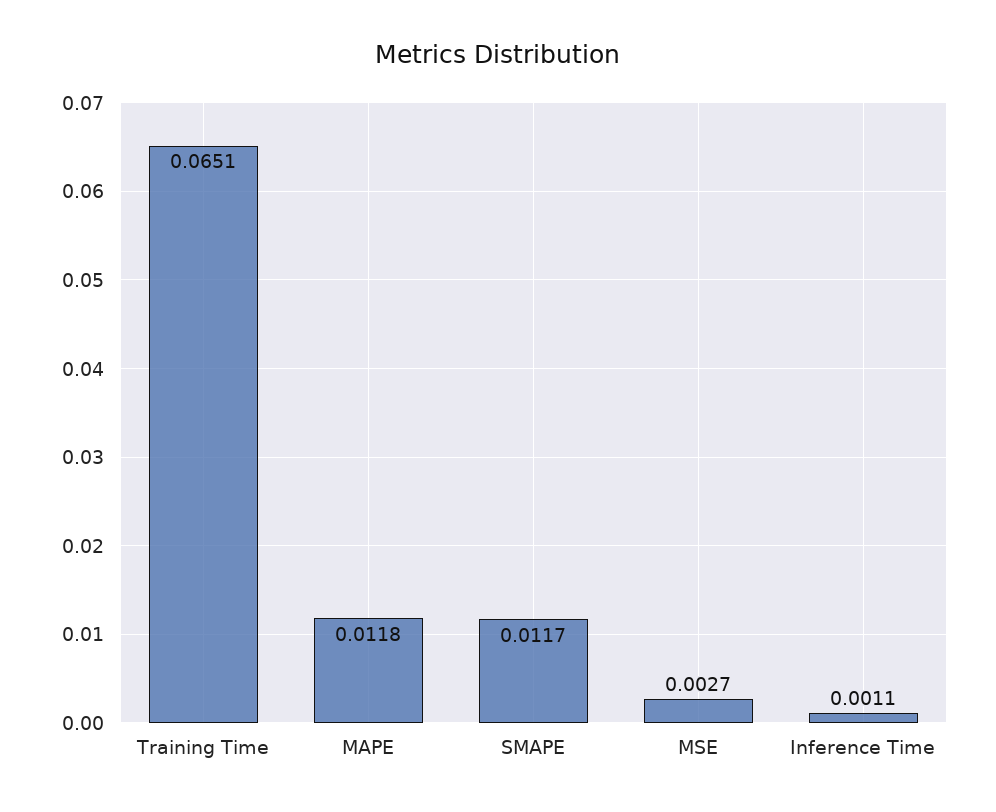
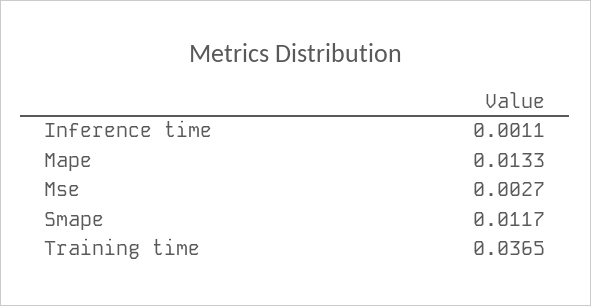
Training Time: 0.0651 -> 0.0365
MAPE: 0.0118 -> 0.0133

